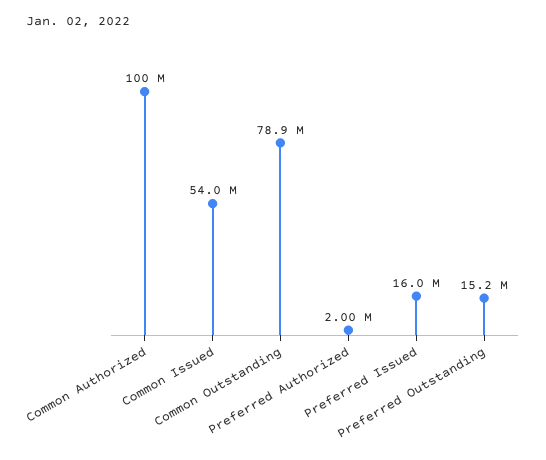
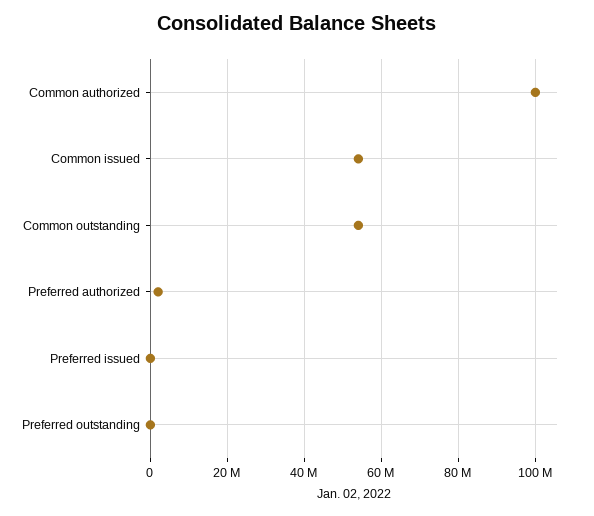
Common Outstanding: 78900000 -> 54000000
Preferred Issued: 16000000 -> 0
Preferred Outstanding: 15200000 -> 0

